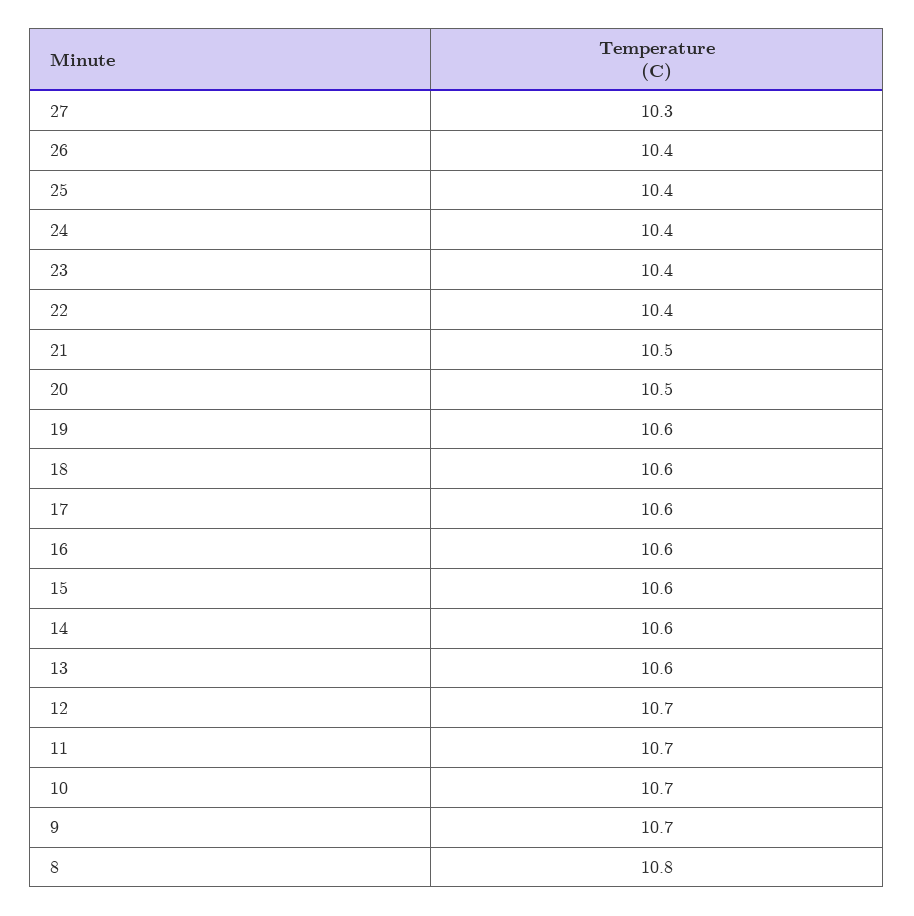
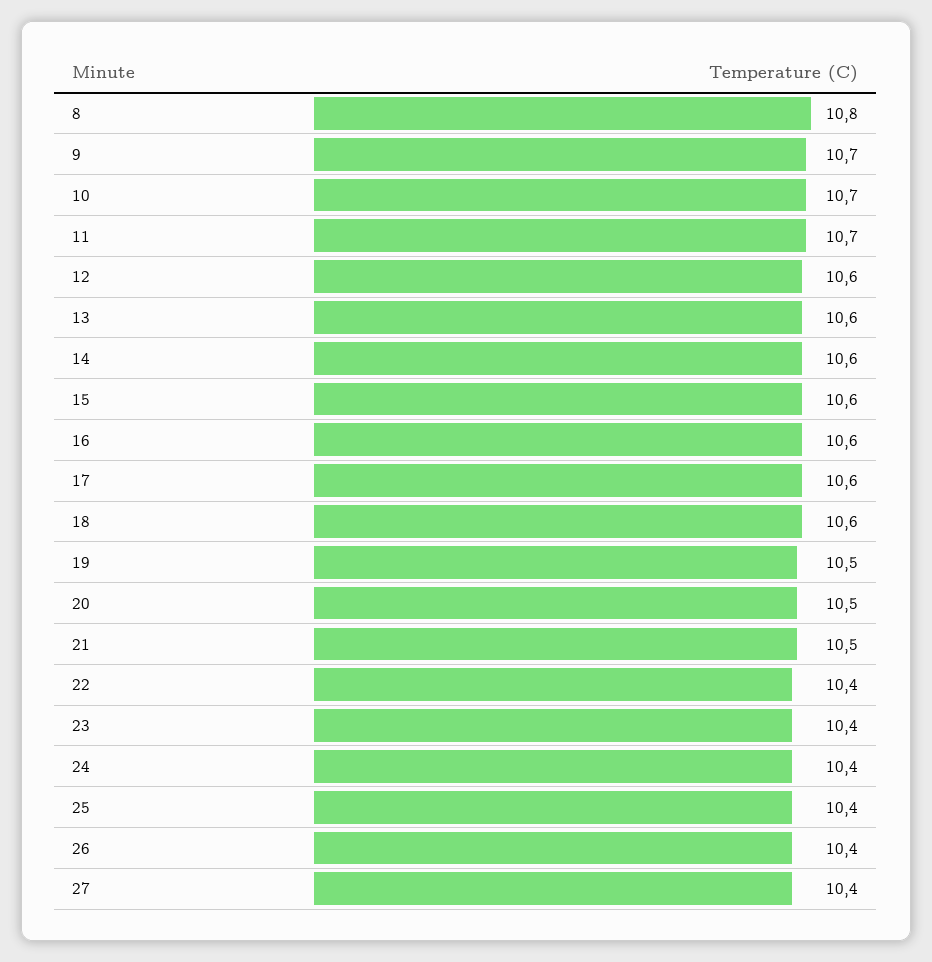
27: 10.3 -> 10.4
19: 10.6 -> 10.5
12: 10.7 -> 10.6

